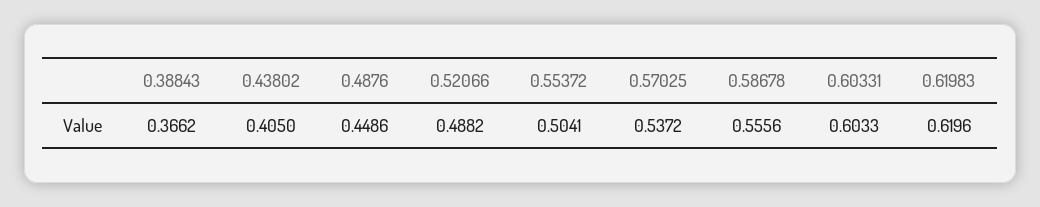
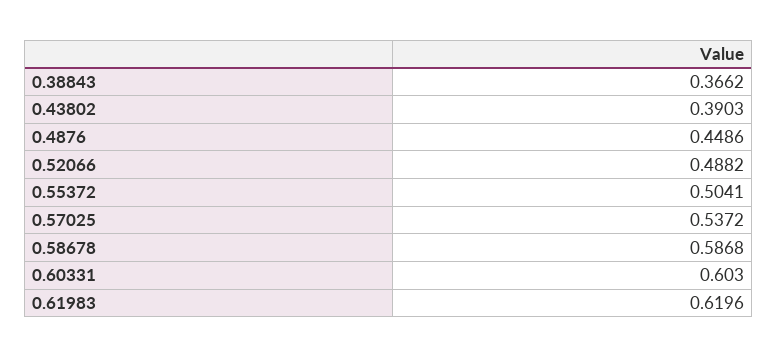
0.43802: 0.405 -> 0.3903
0.58678: 0.5556 -> 0.5868
0.60331: 0.6033 -> 0.603

